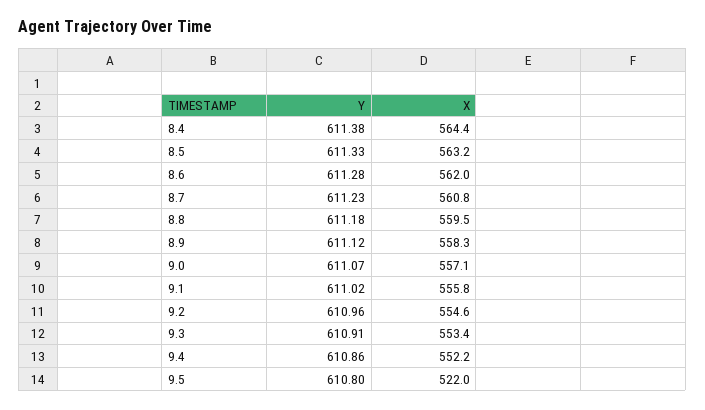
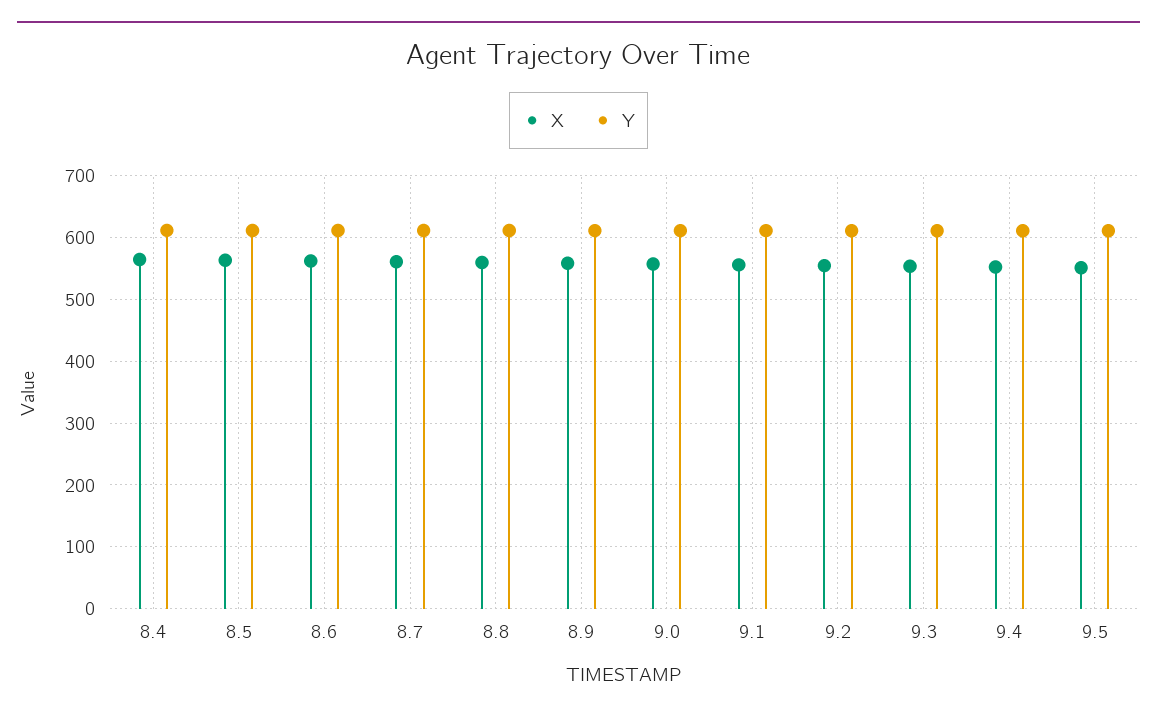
X, 9.5: 522 -> 550

